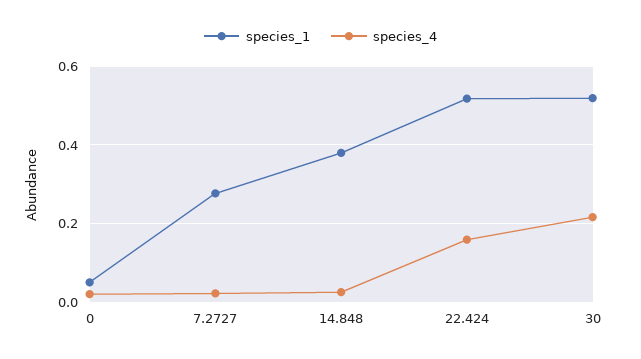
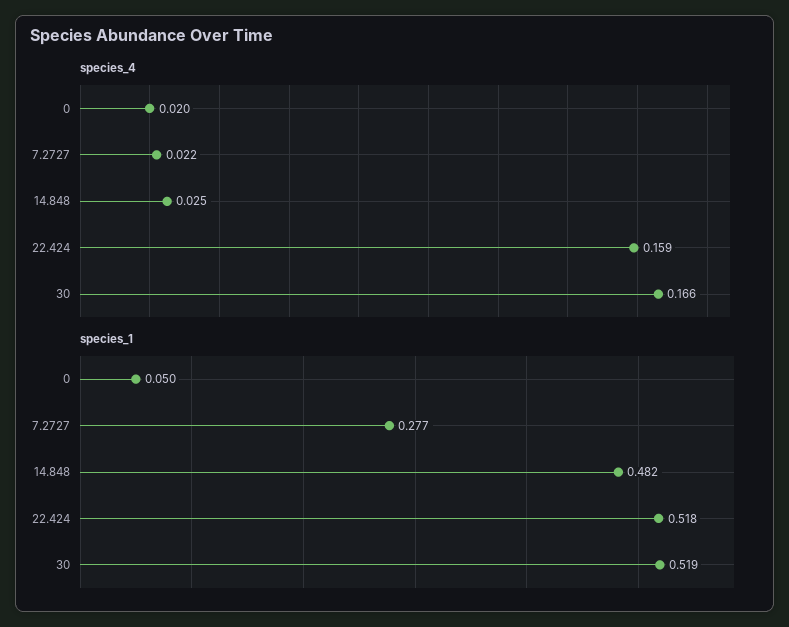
species_1, 14.848: 0.38 -> 0.482
species_4, 30: 0.22 -> 0.166

